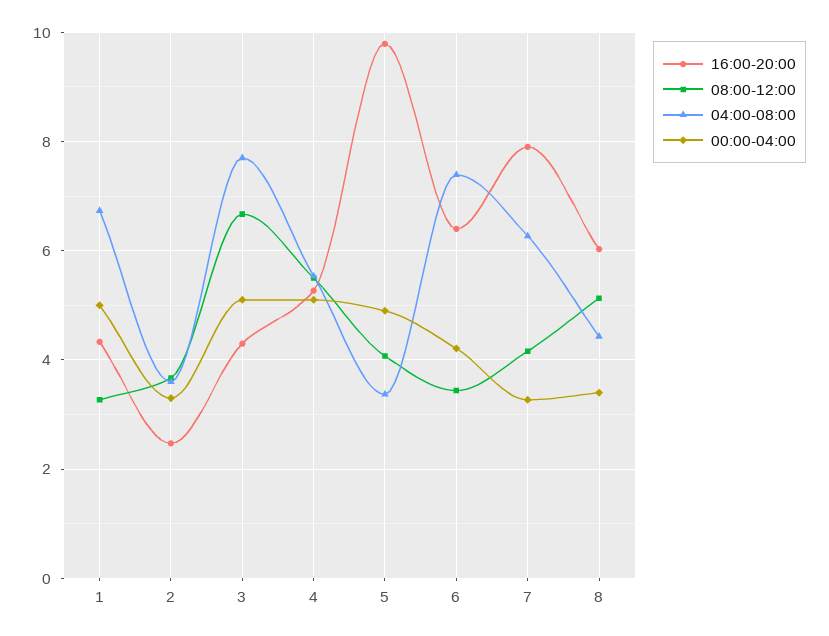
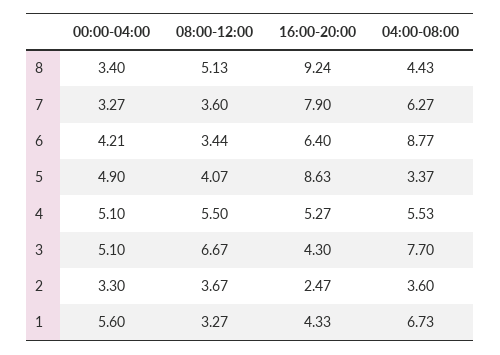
00:00-04:00, 1: 5 -> 5.6
16:00-20:00, 5: 9.8 -> 8.63
04:00-08:00, 6: 7.4 -> 8.77
08:00-12:00, 7: 4.2 -> 3.6
16:00-20:00, 8: 6 -> 9.24

